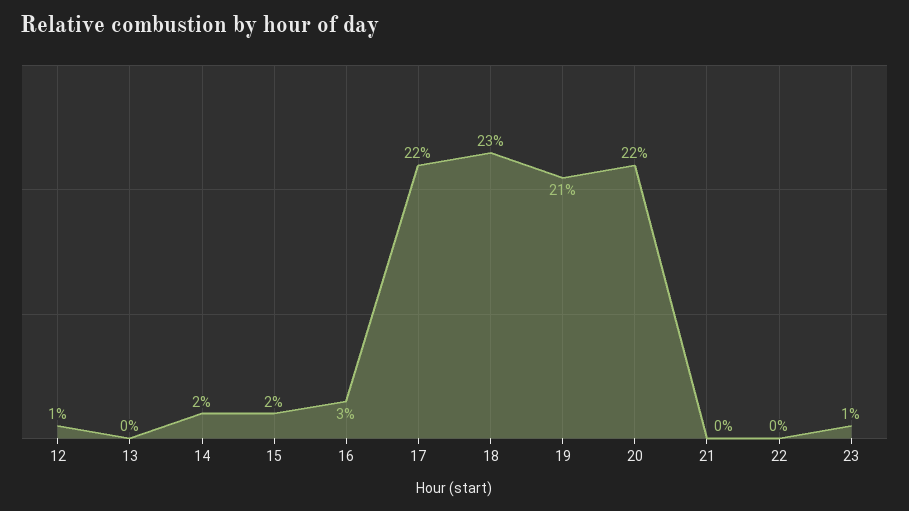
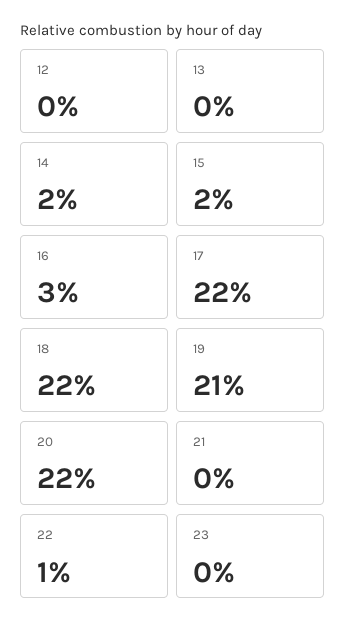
12: 1 -> 0
18: 23 -> 22
22: 0 -> 1
23: 1 -> 0

